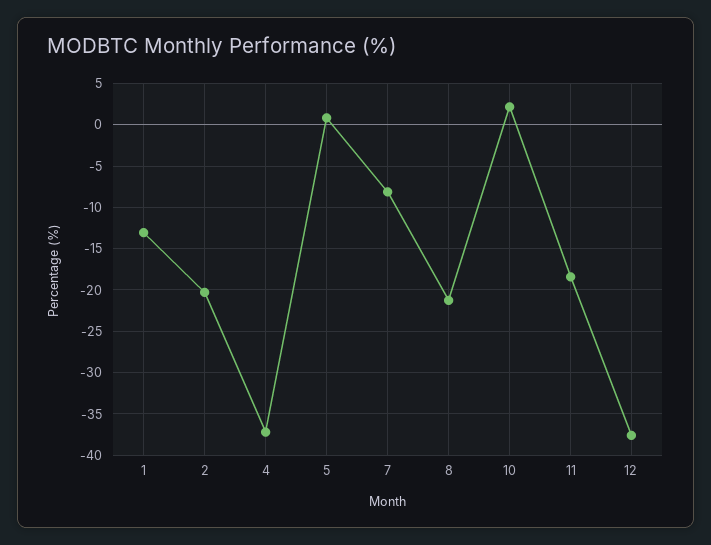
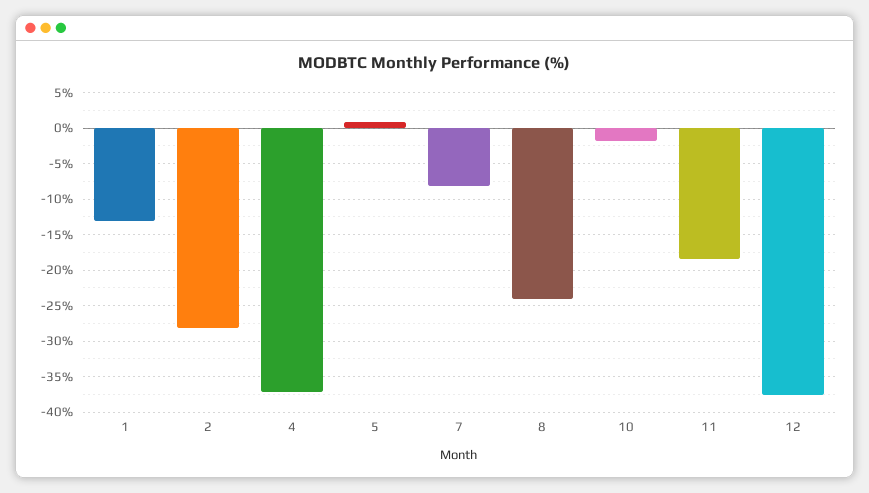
2: -20 -> -28
8: -21 -> -24
10: 2 -> -2

